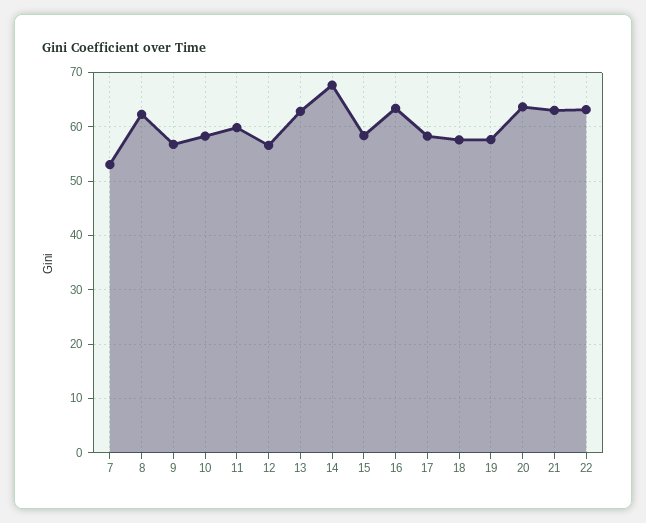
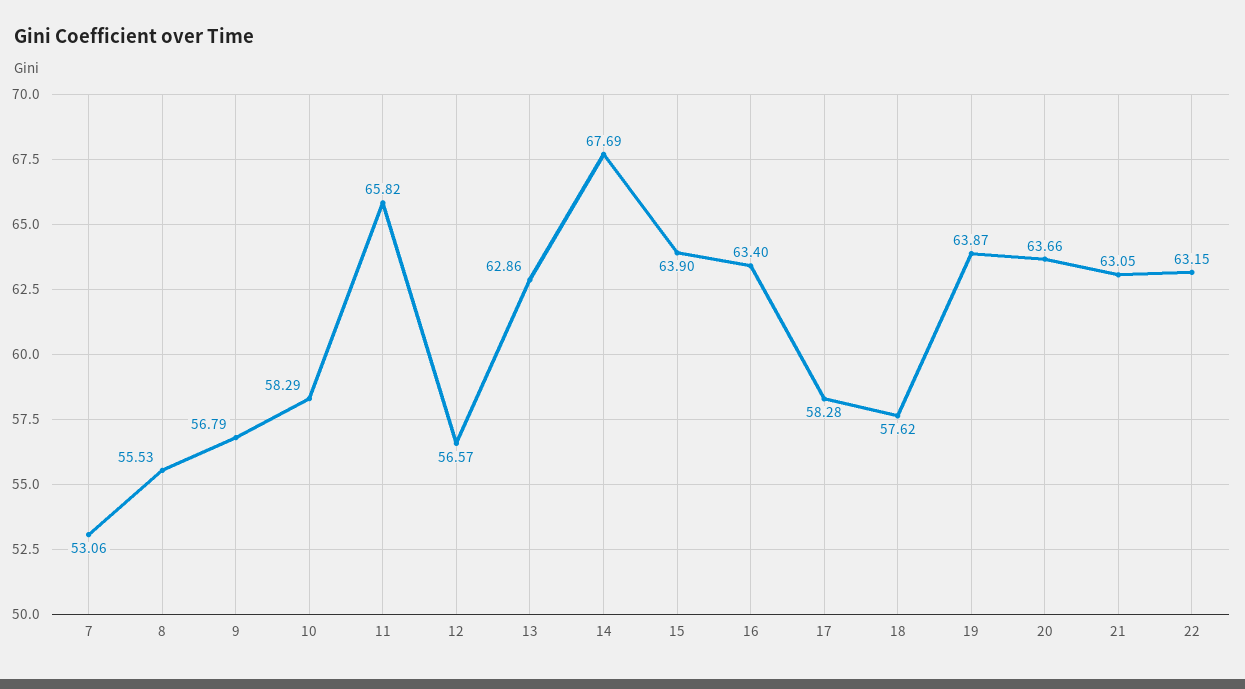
8: 62 -> 55.53
11: 60 -> 65.82
15: 58 -> 63.9
19: 58 -> 63.87

